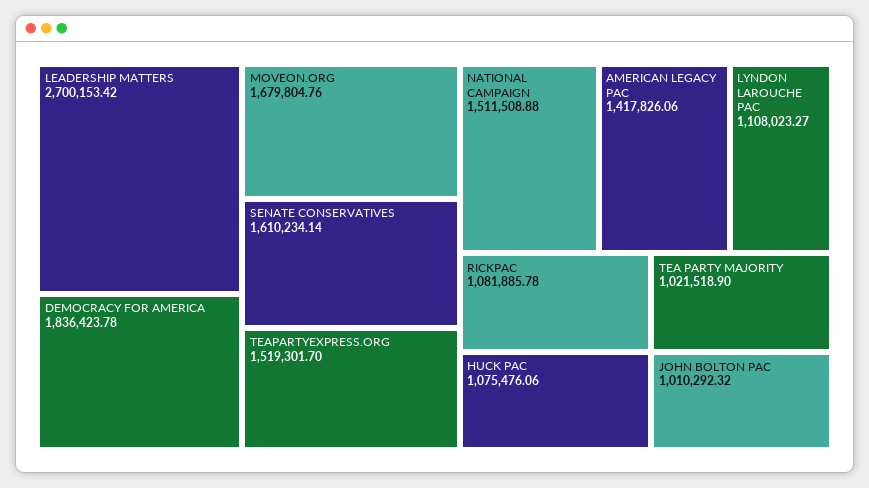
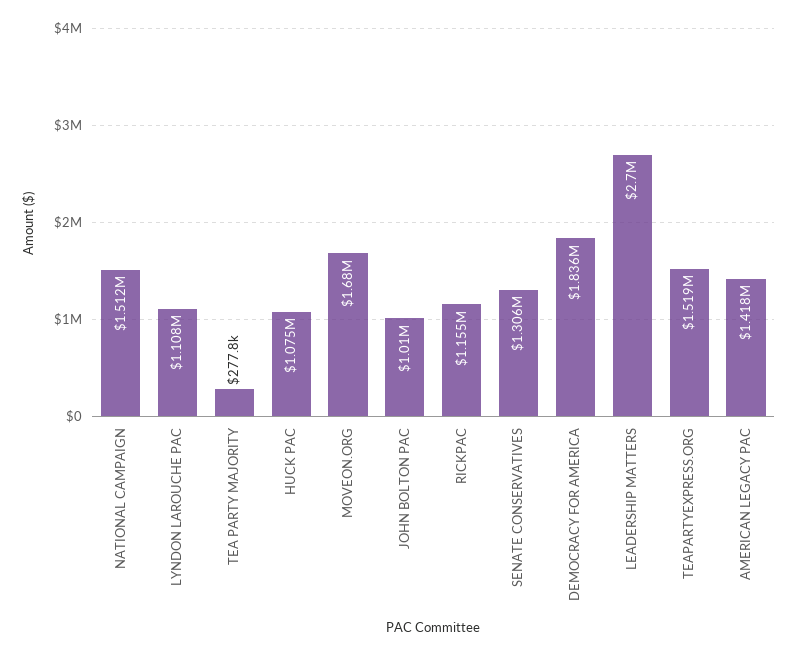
SENATE CONSERVATIVES: 1610234.14 -> 1306000
RICKPAC: 1081885.78 -> 1155000
TEA PARTY MAJORITY: 1021518.9 -> 277800

